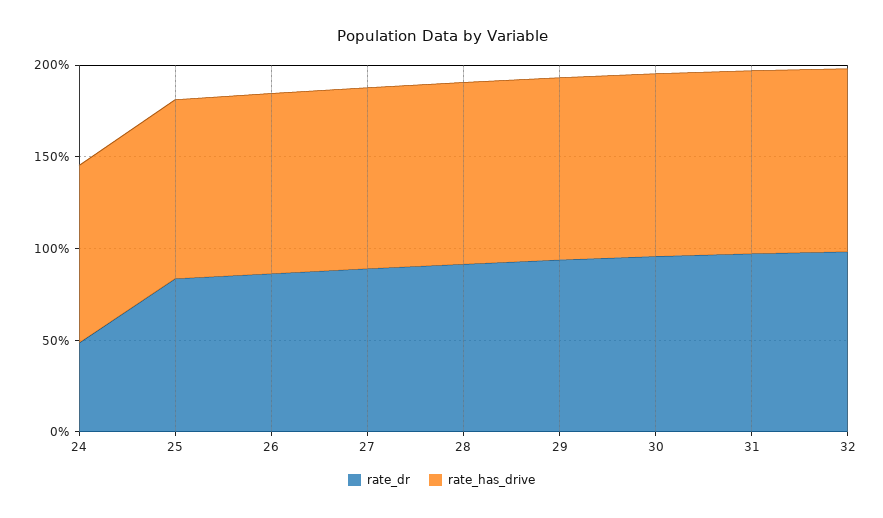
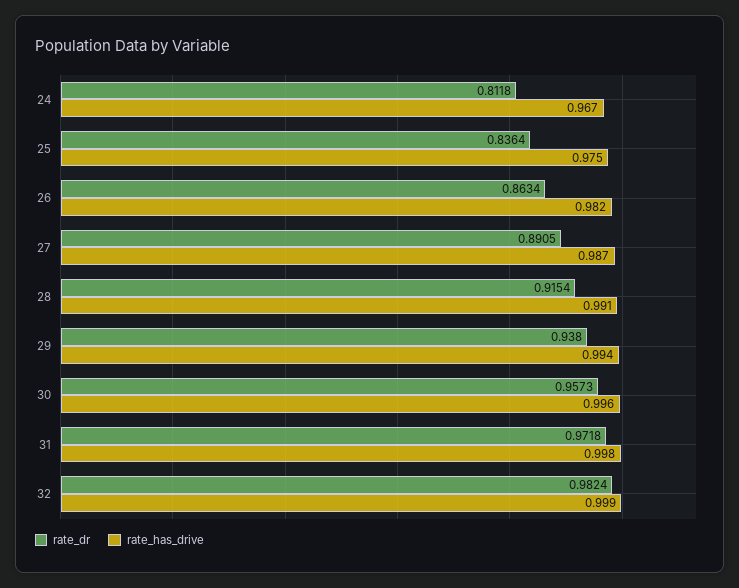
rate_dr, 24: 0.5 -> 0.8118

